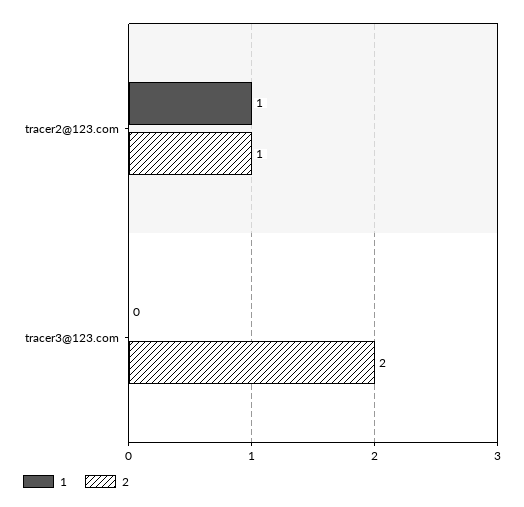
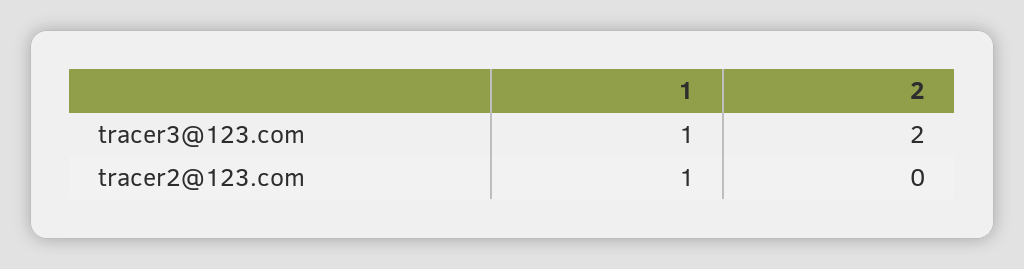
2, tracer2@123.com: 1 -> 0
1, tracer3@123.com: 0 -> 1

